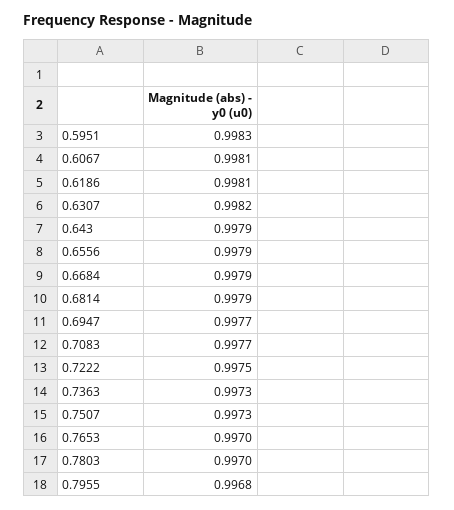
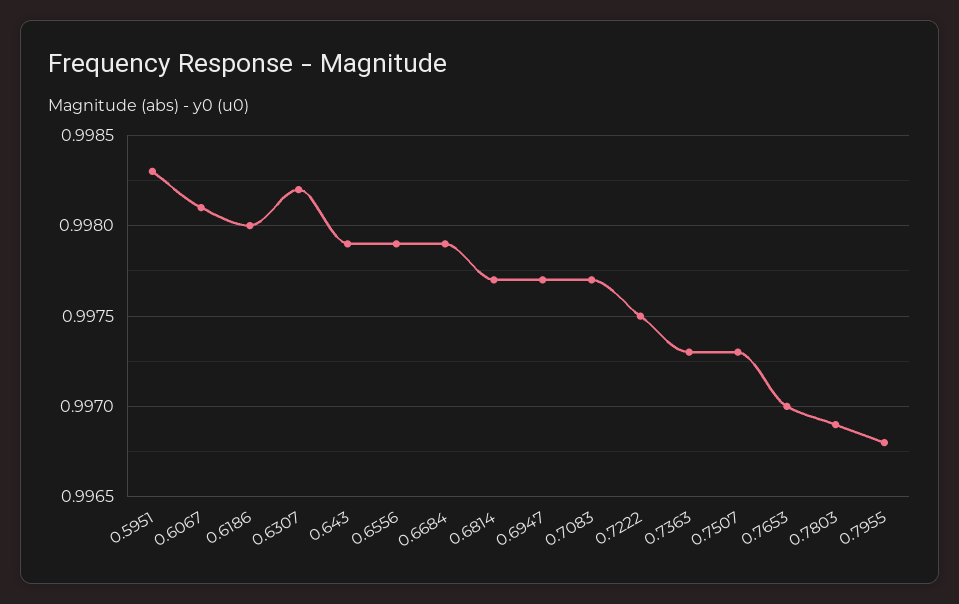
0.6186: 0.9981 -> 0.998
0.6814: 0.9979 -> 0.9977
0.7803: 0.997 -> 0.9969

